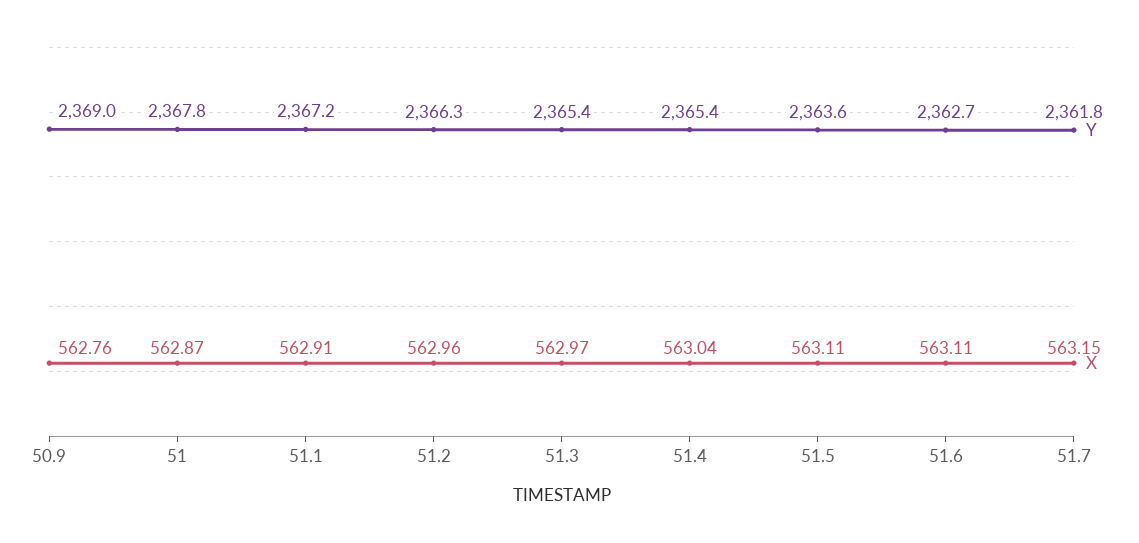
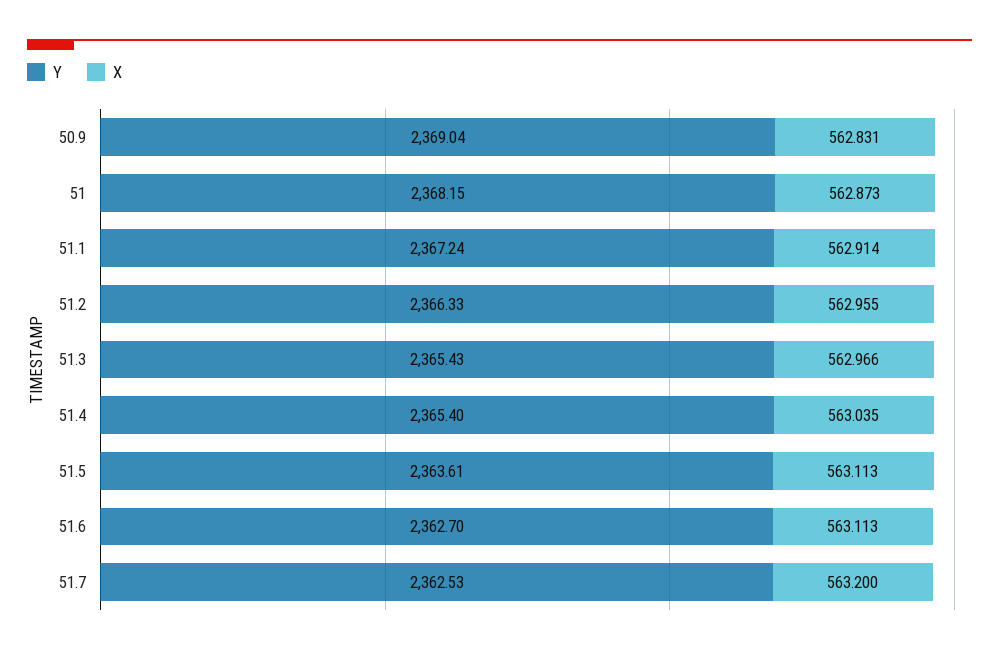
X, 50.9: 562.76 -> 562.831
Y, 51: 2367.8 -> 2368.15
Y, 51.7: 2361.8 -> 2362.53
X, 51.7: 563.15 -> 563.2

